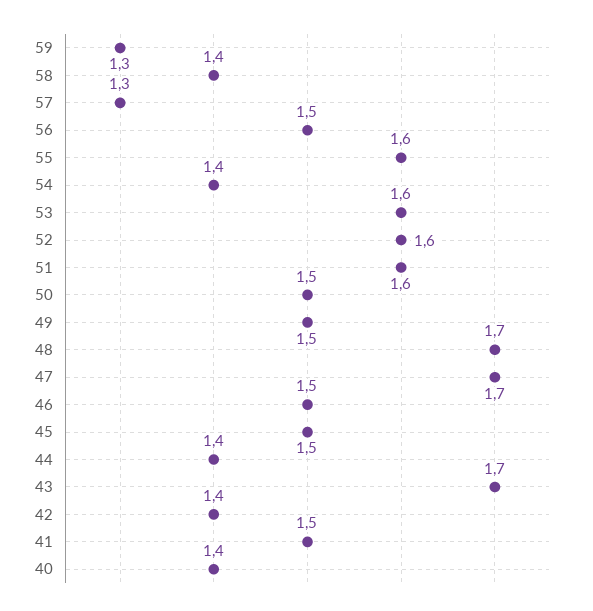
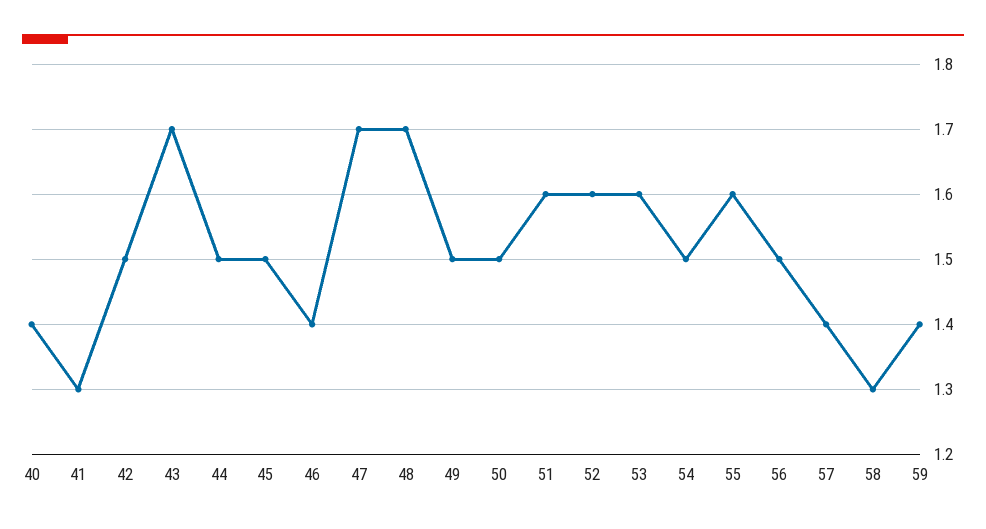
59: 1.3 -> 1.4
58: 1.4 -> 1.3
57: 1.3 -> 1.4
54: 1.4 -> 1.5
46: 1.5 -> 1.4
44: 1.4 -> 1.5
42: 1.4 -> 1.5
41: 1.5 -> 1.3

